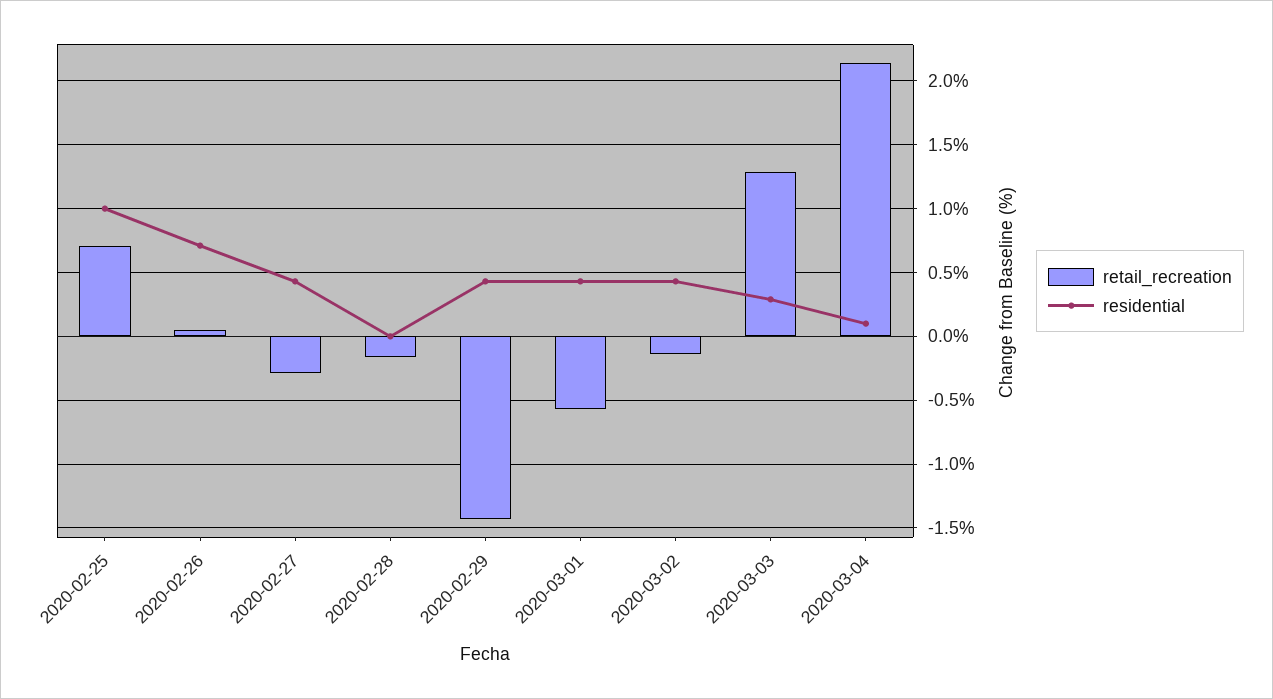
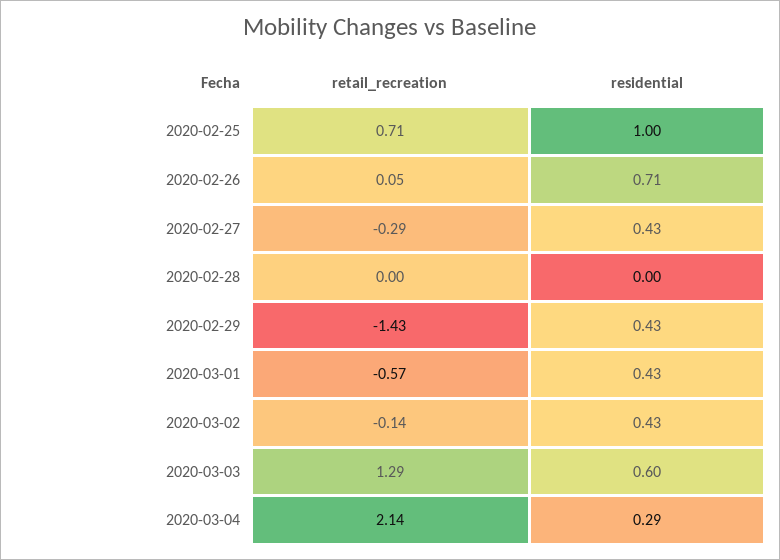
retail_recreation, 2020-02-28: -0.15 -> 0
residential, 2020-03-03: 0.3 -> 0.6
residential, 2020-03-04: 0.1 -> 0.29

